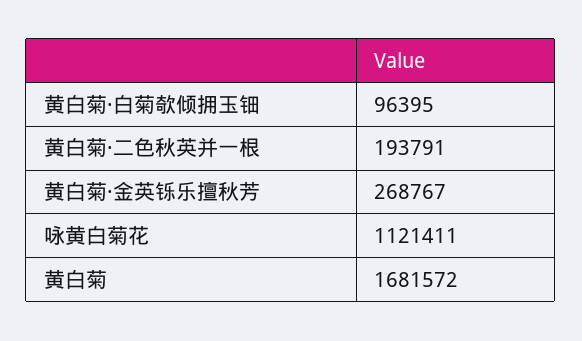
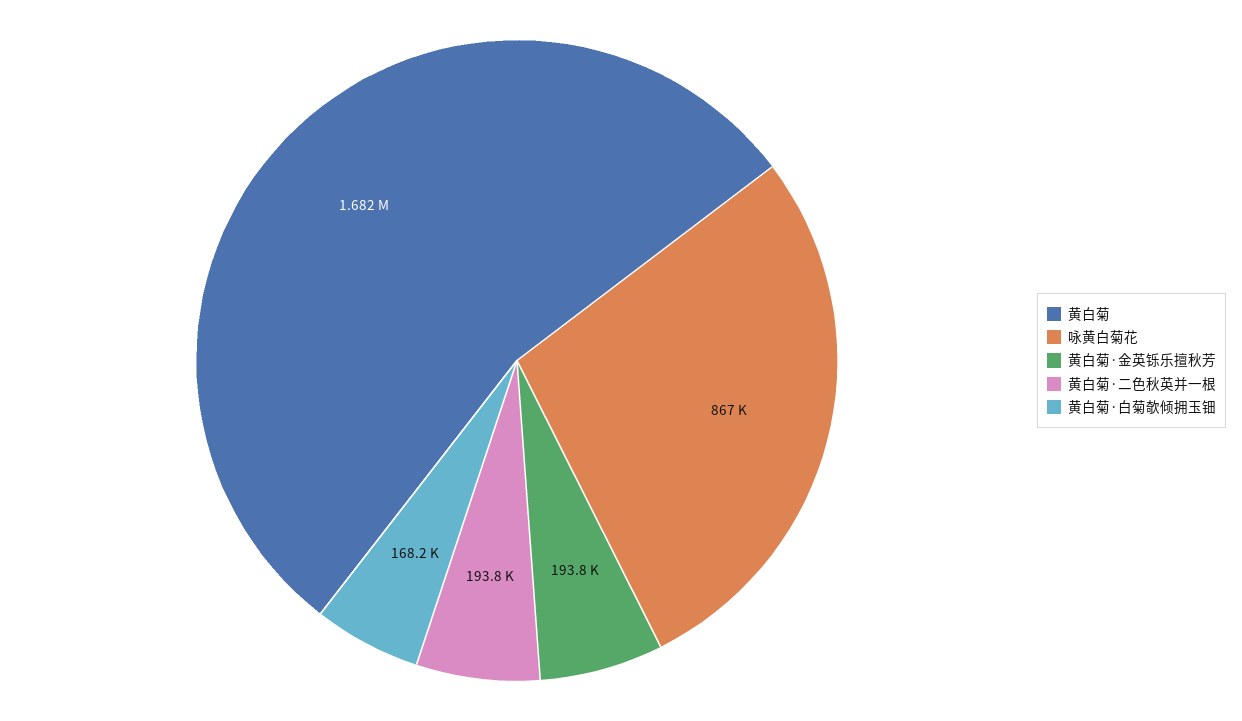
黄白菊·白菊欹倾拥玉钿: 96395 -> 168200
黄白菊·金英铄乐擅秋芳: 268767 -> 193800
咏黄白菊花: 1121411 -> 867000

